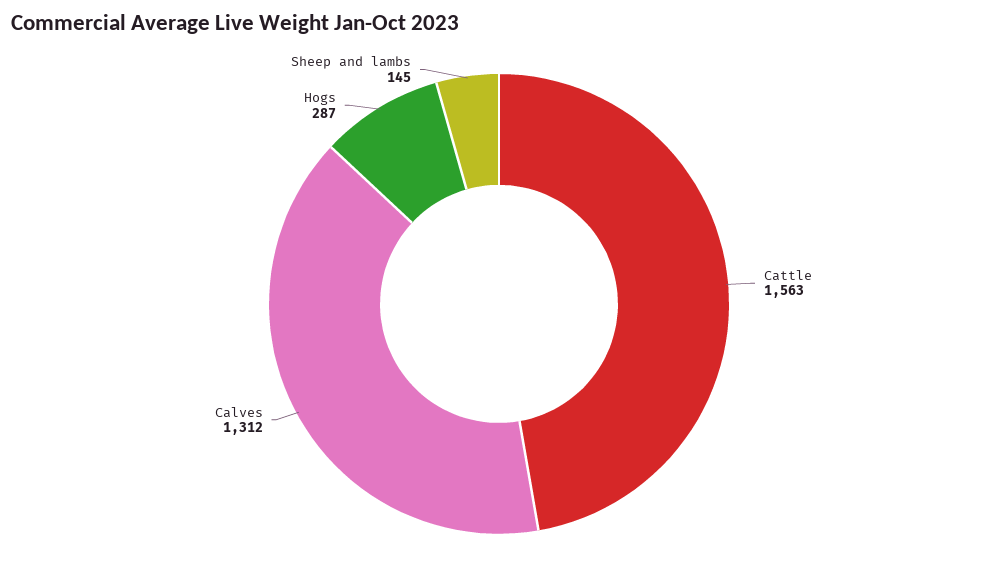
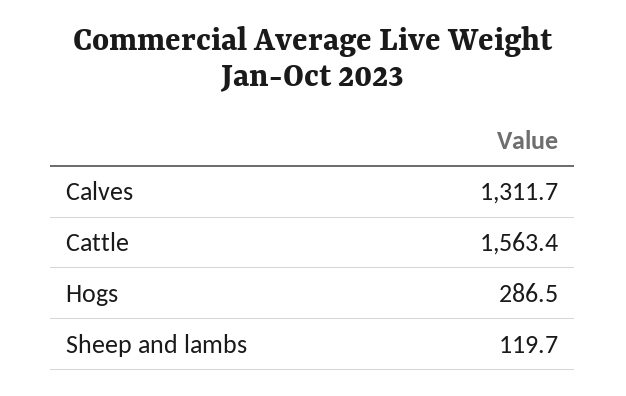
Sheep and lambs: 145 -> 119.7

